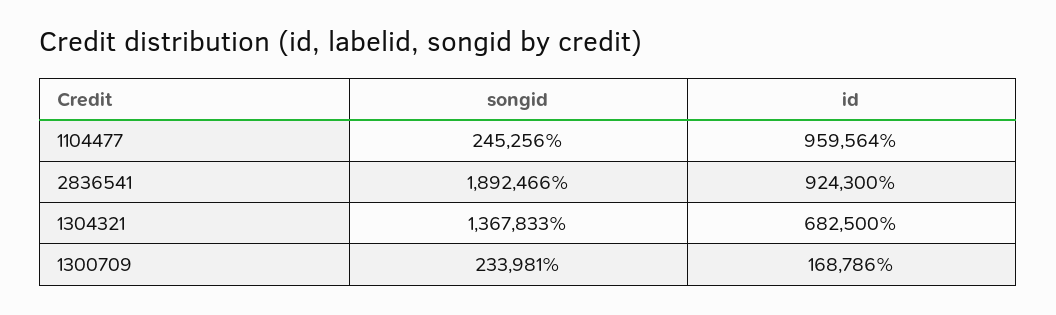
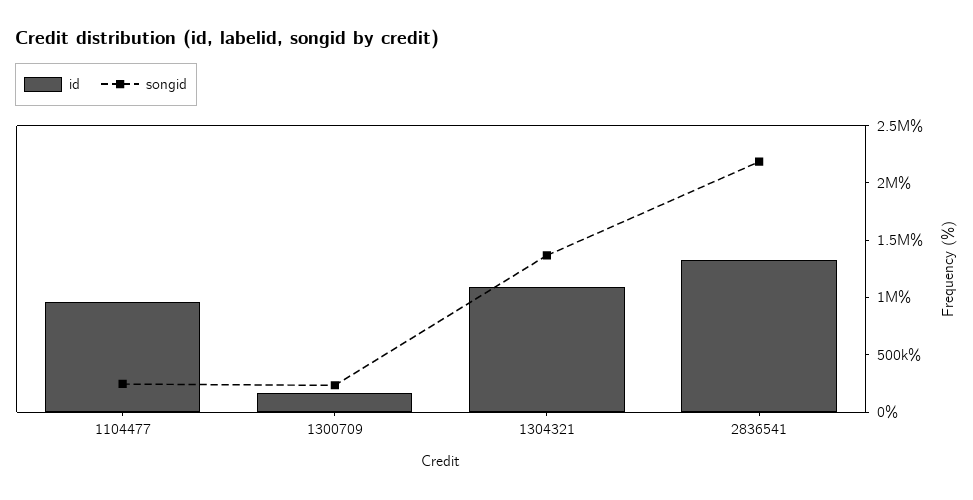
songid, 2836541: 1892466 -> 2200000
id, 2836541: 924300 -> 1300000
id, 1304321: 682500 -> 1100000

